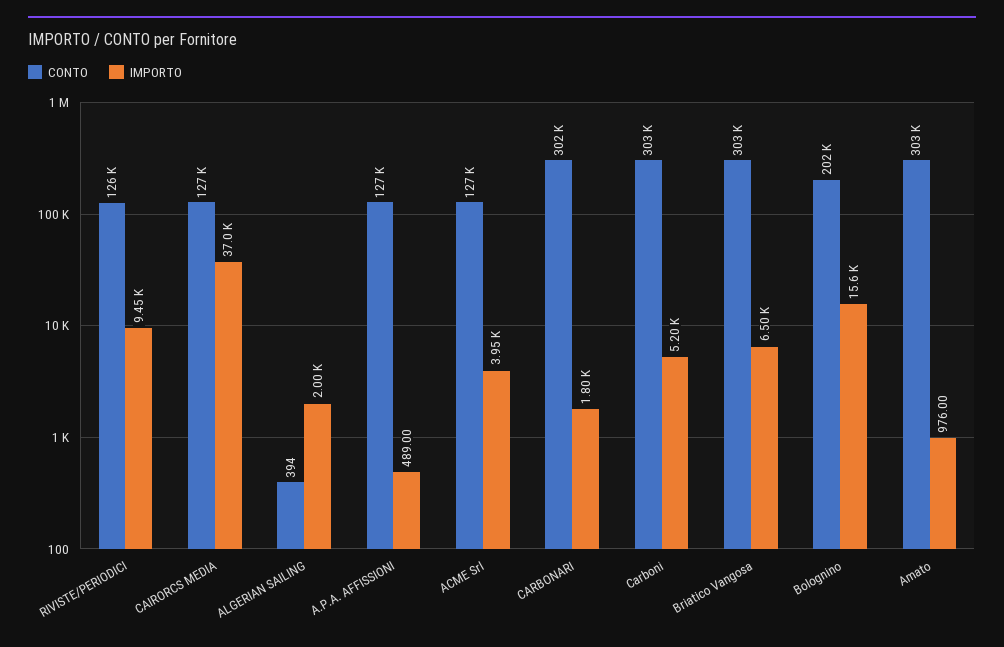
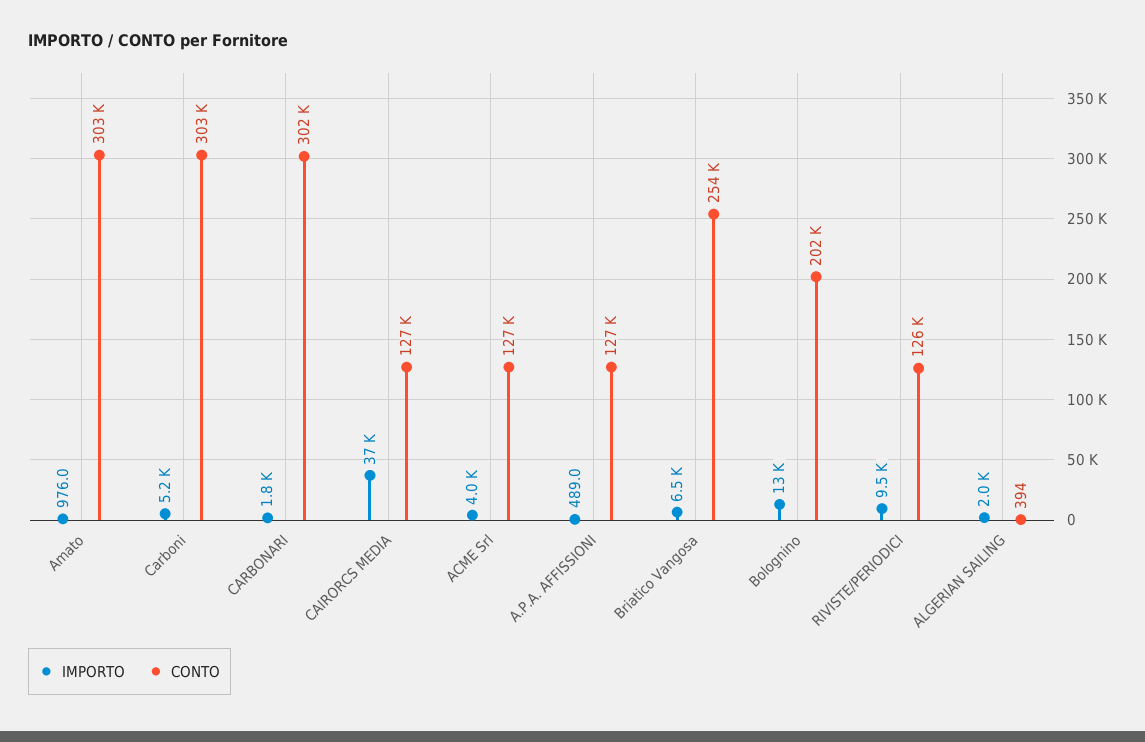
CONTO, Briatico Vangosa: 303000 -> 254000
IMPORTO, Bolognino: 15600 -> 13000

